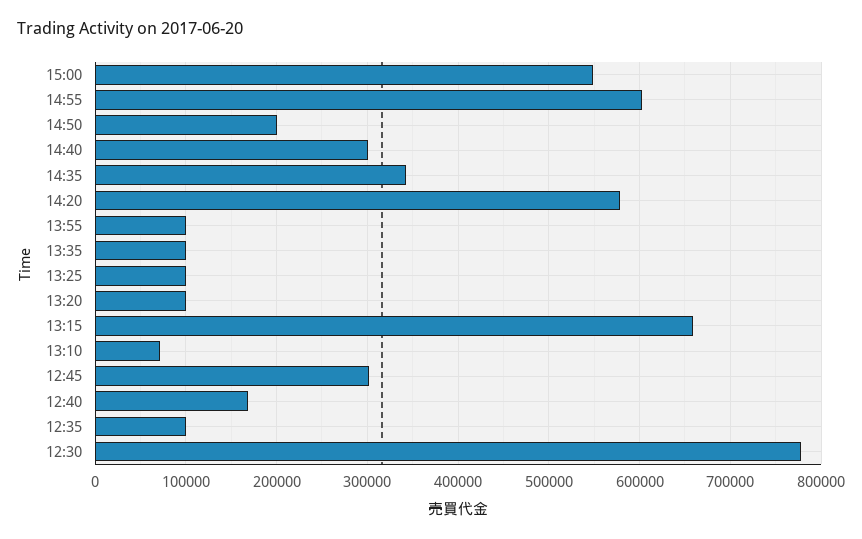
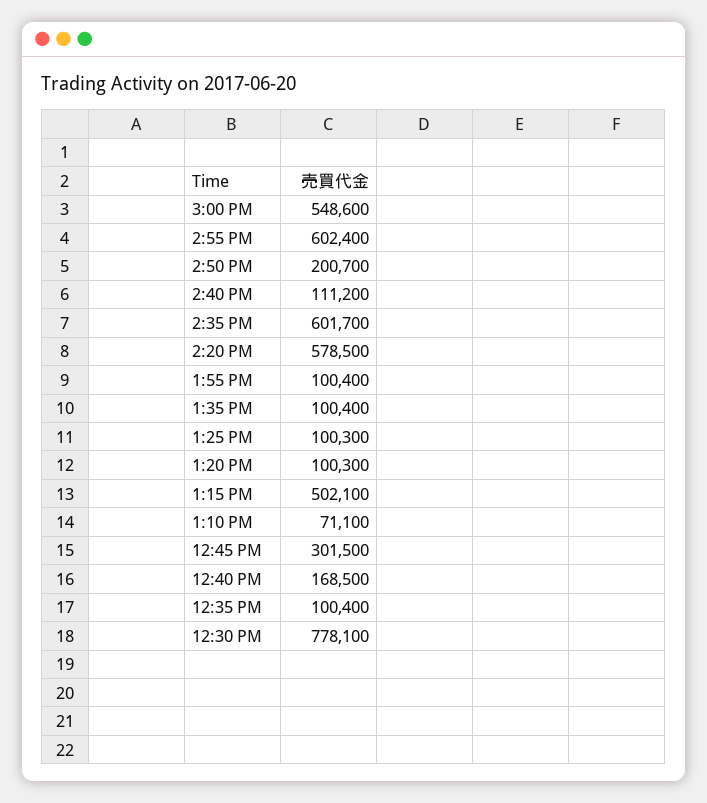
14:40: 300000 -> 111200
14:35: 340000 -> 601700
13:15: 660000 -> 502100

